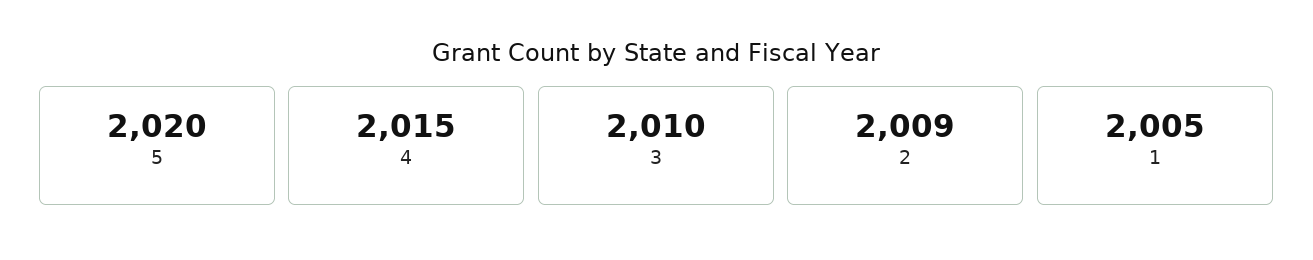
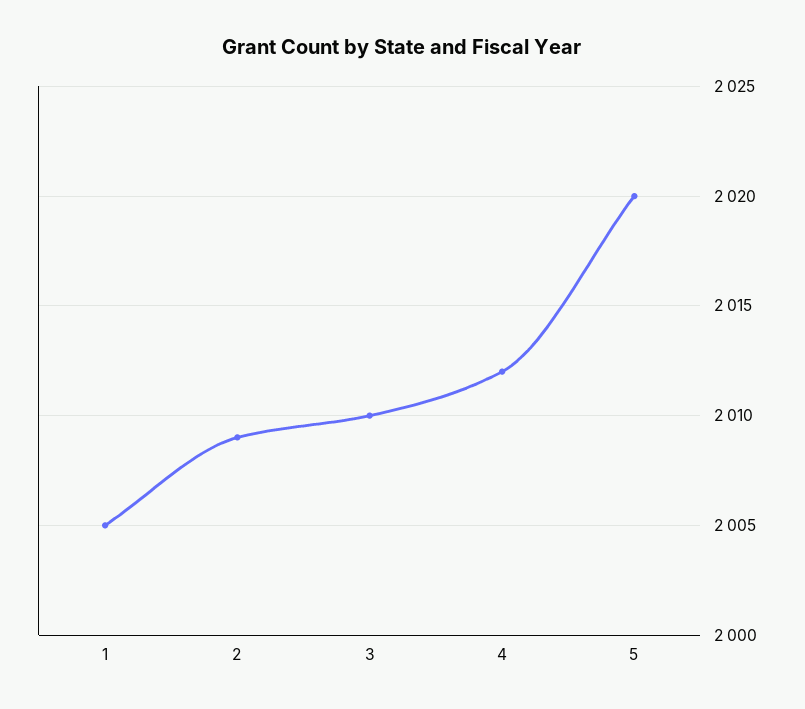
4: 2015 -> 2012

